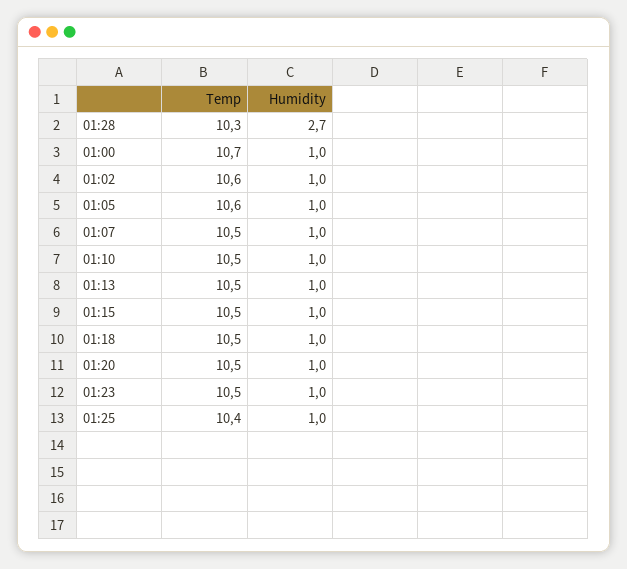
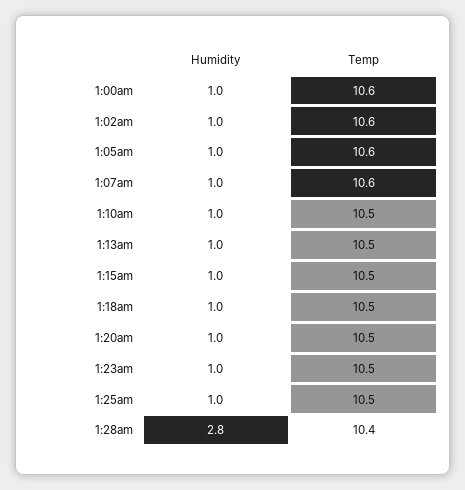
Temp, 01:28: 10.3 -> 10.4
Humidity, 01:28: 2.7 -> 2.8
Temp, 01:00: 10.7 -> 10.6
Temp, 01:07: 10.5 -> 10.6
Temp, 01:25: 10.4 -> 10.5

